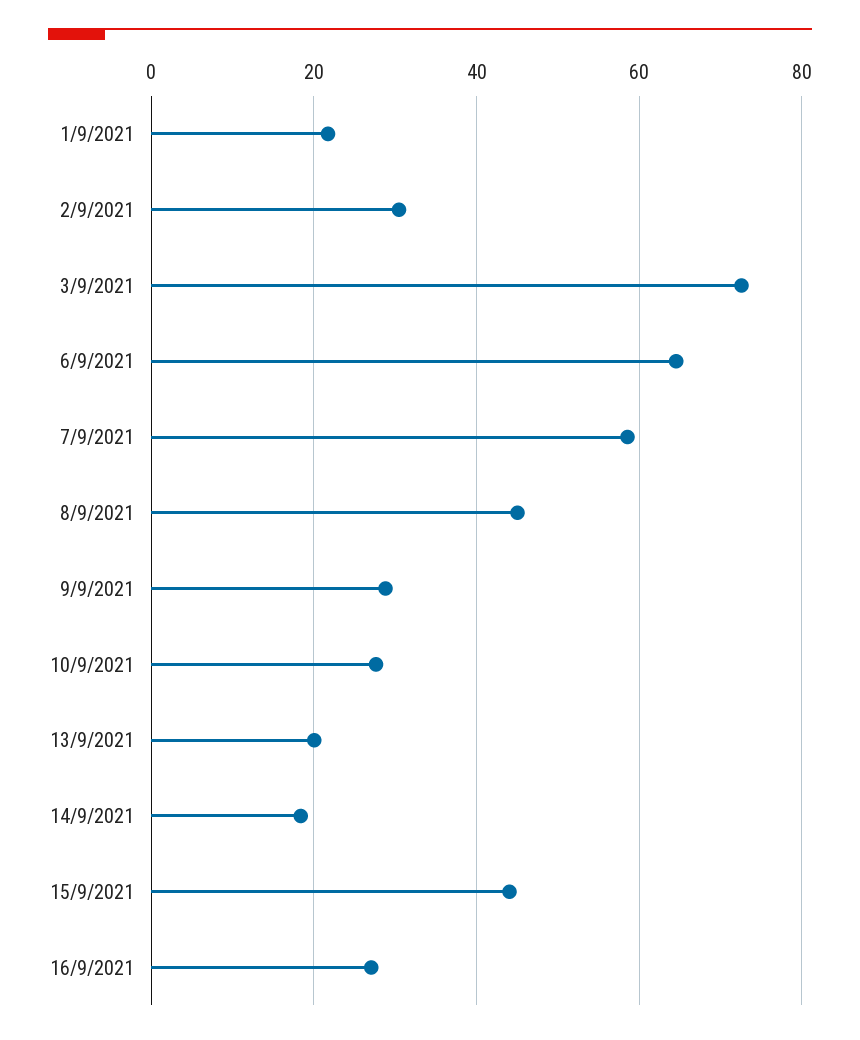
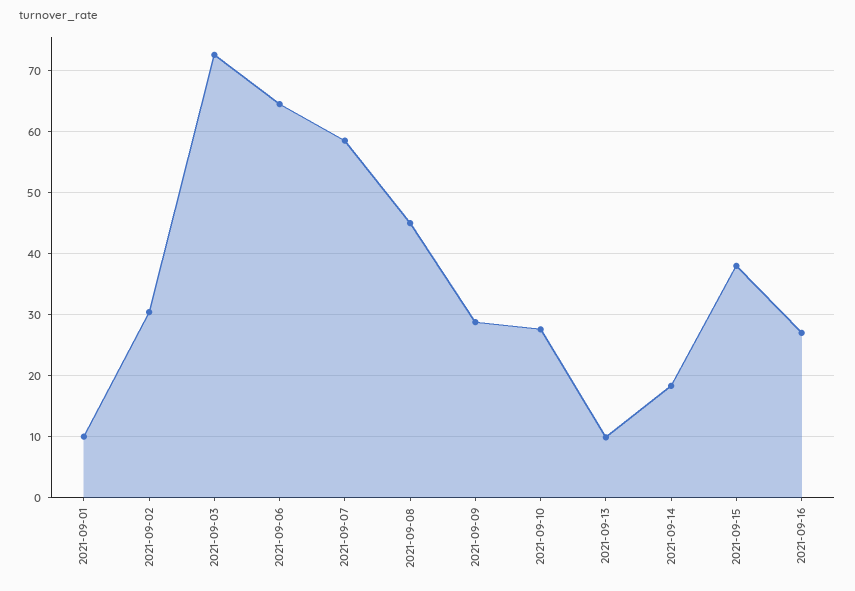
1/9/2021: 22 -> 10
13/9/2021: 20 -> 10
15/9/2021: 44 -> 38

